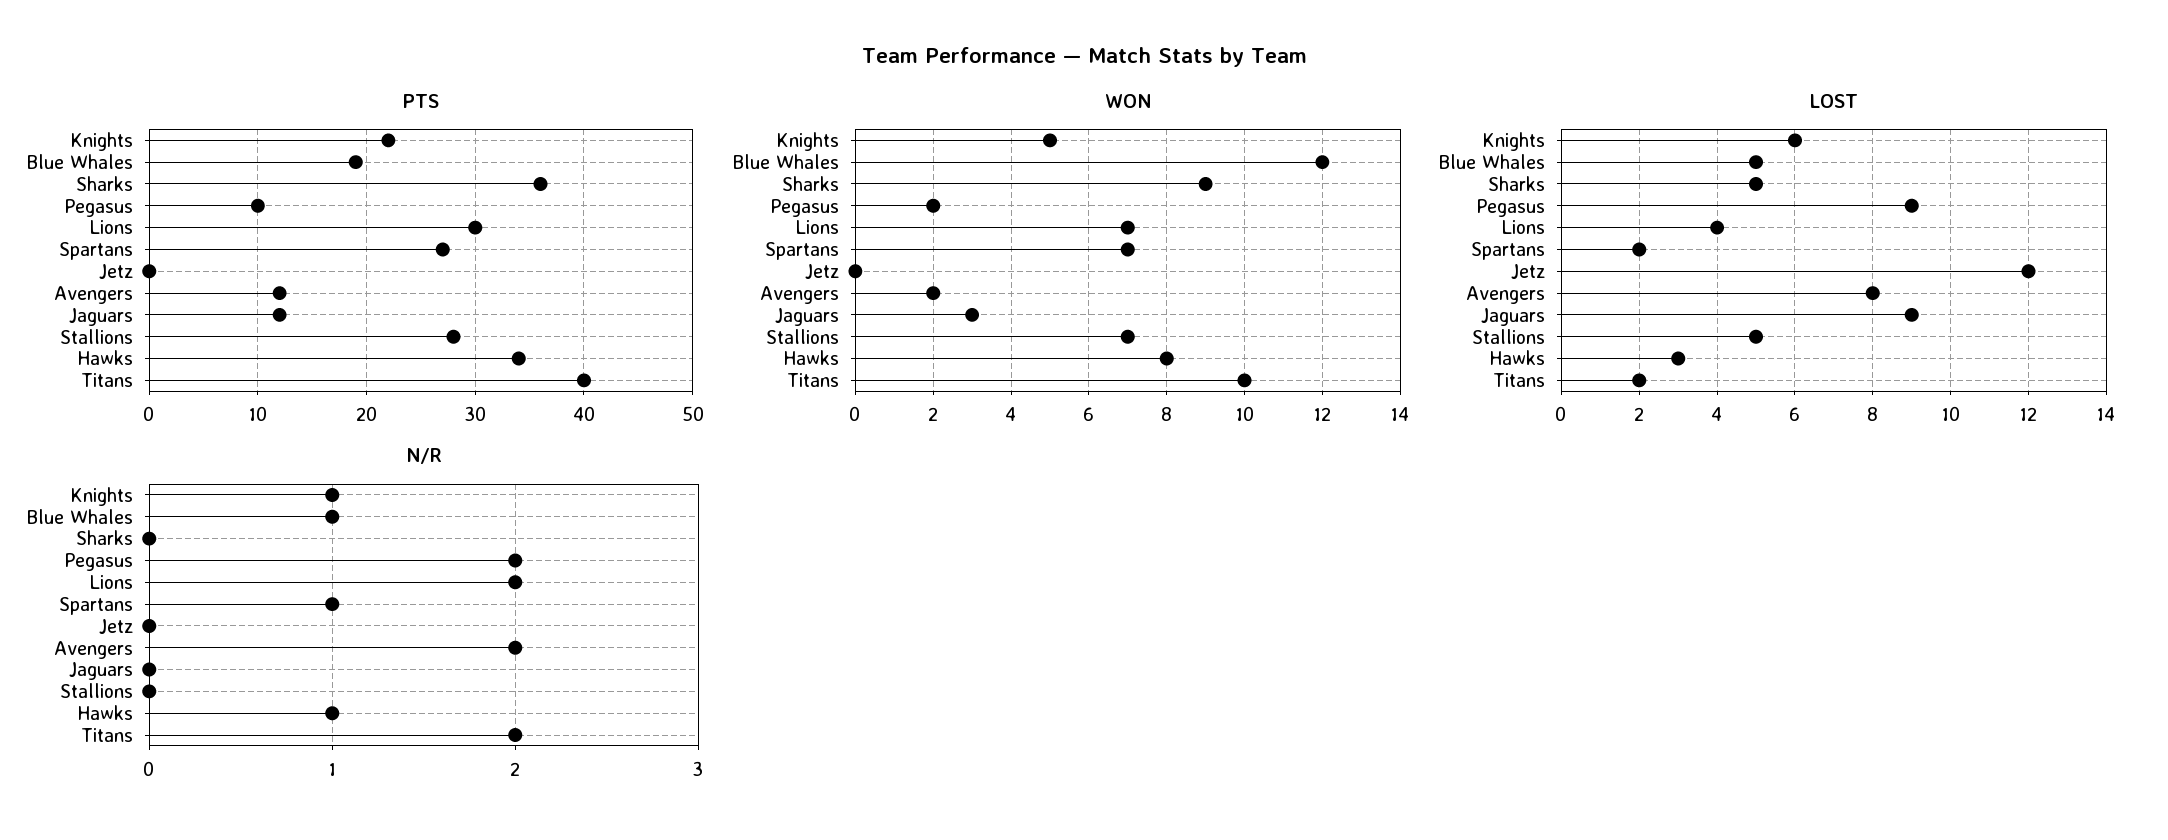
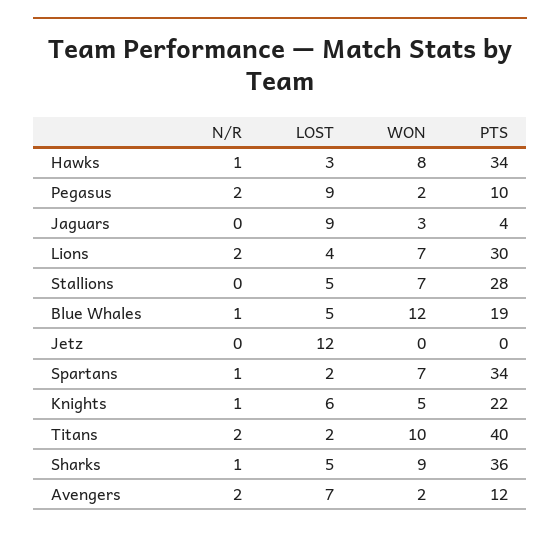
PTS, Spartans: 27 -> 34
PTS, Jaguars: 12 -> 4
LOST, Avengers: 8 -> 7
N/R, Sharks: 0 -> 1

